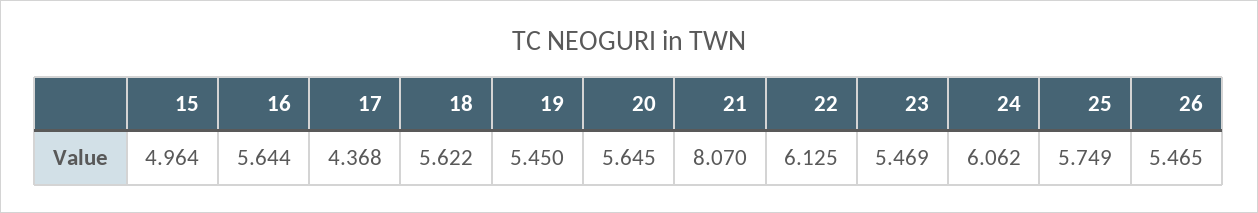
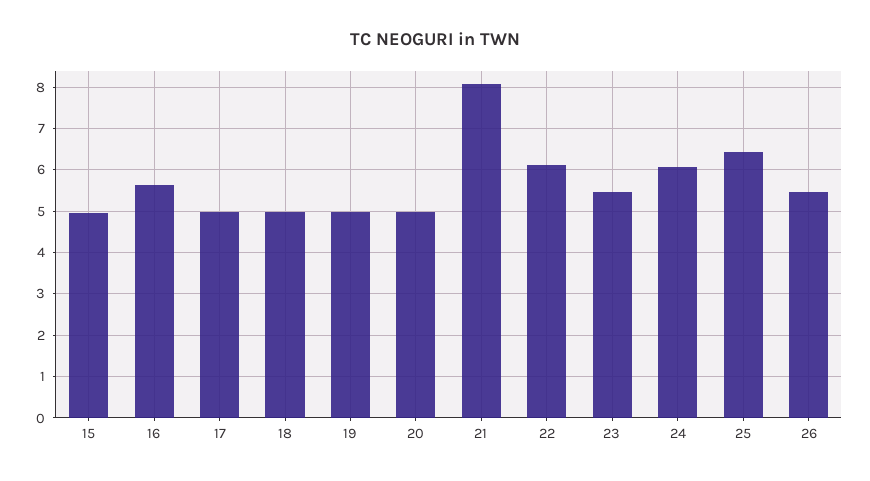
17: 4.368 -> 5
18: 5.622 -> 5
19: 5.45 -> 5
20: 5.645 -> 5
25: 5.749 -> 6.4

